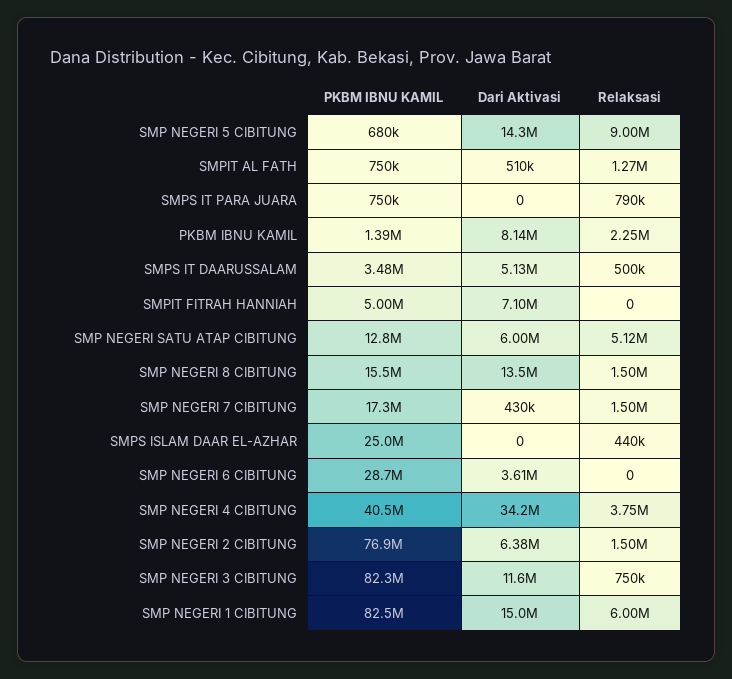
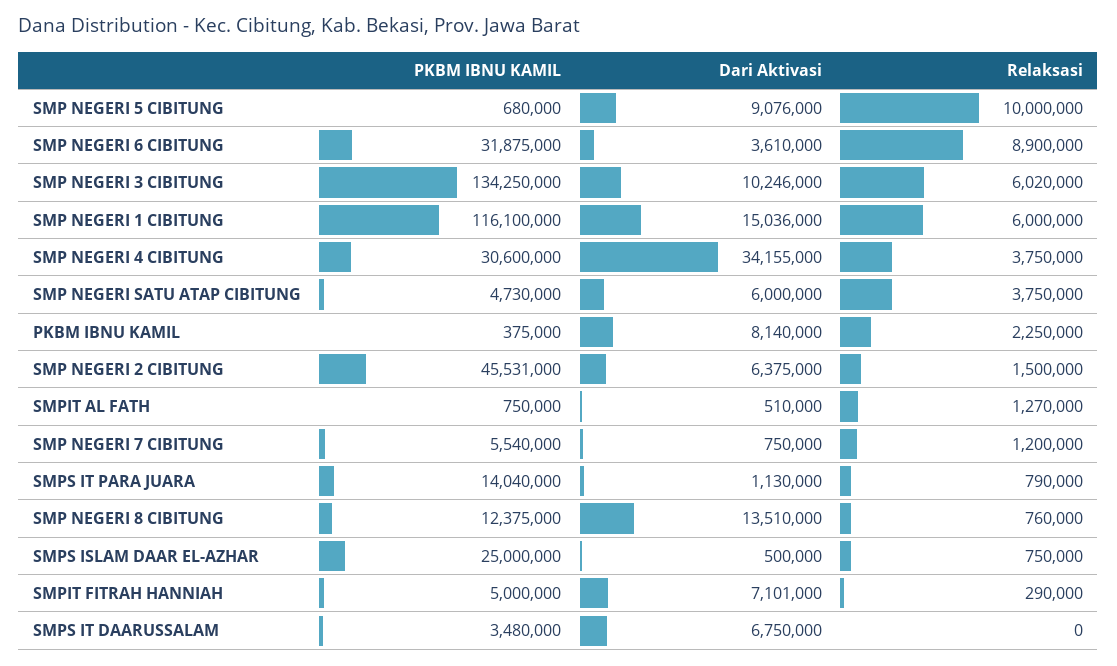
Dari Aktivasi, SMP NEGERI 5 CIBITUNG: 14300000 -> 9076000
Relaksasi, SMP NEGERI 5 CIBITUNG: 9000000 -> 10000000
PKBM IBNU KAMIL, SMPS IT PARA JUARA: 750000 -> 14040000
Dari Aktivasi, SMPS IT PARA JUARA: 0 -> 1130000
PKBM IBNU KAMIL, PKBM IBNU KAMIL: 1390000 -> 375000
Dari Aktivasi, SMPS IT DAARUSSALAM: 5130000 -> 6750000
Relaksasi, SMPS IT DAARUSSALAM: 500000 -> 0
Relaksasi, SMPIT FITRAH HANNIAH: 0 -> 290000
PKBM IBNU KAMIL, SMP NEGERI SATU ATAP CIBITUNG: 12800000 -> 4730000
Relaksasi, SMP NEGERI SATU ATAP CIBITUNG: 5120000 -> 3750000
PKBM IBNU KAMIL, SMP NEGERI 8 CIBITUNG: 15500000 -> 12375000
Relaksasi, SMP NEGERI 8 CIBITUNG: 1500000 -> 760000
PKBM IBNU KAMIL, SMP NEGERI 7 CIBITUNG: 17300000 -> 5540000
Dari Aktivasi, SMP NEGERI 7 CIBITUNG: 430000 -> 750000
Relaksasi, SMP NEGERI 7 CIBITUNG: 1500000 -> 1200000
Dari Aktivasi, SMPS ISLAM DAAR EL-AZHAR: 0 -> 500000
Relaksasi, SMPS ISLAM DAAR EL-AZHAR: 440000 -> 750000
PKBM IBNU KAMIL, SMP NEGERI 6 CIBITUNG: 28700000 -> 31875000
Relaksasi, SMP NEGERI 6 CIBITUNG: 0 -> 8900000
PKBM IBNU KAMIL, SMP NEGERI 4 CIBITUNG: 40500000 -> 30600000
PKBM IBNU KAMIL, SMP NEGERI 2 CIBITUNG: 76900000 -> 45531000
PKBM IBNU KAMIL, SMP NEGERI 3 CIBITUNG: 82300000 -> 134250000
Dari Aktivasi, SMP NEGERI 3 CIBITUNG: 11600000 -> 10246000
Relaksasi, SMP NEGERI 3 CIBITUNG: 750000 -> 6020000
PKBM IBNU KAMIL, SMP NEGERI 1 CIBITUNG: 82500000 -> 116100000

